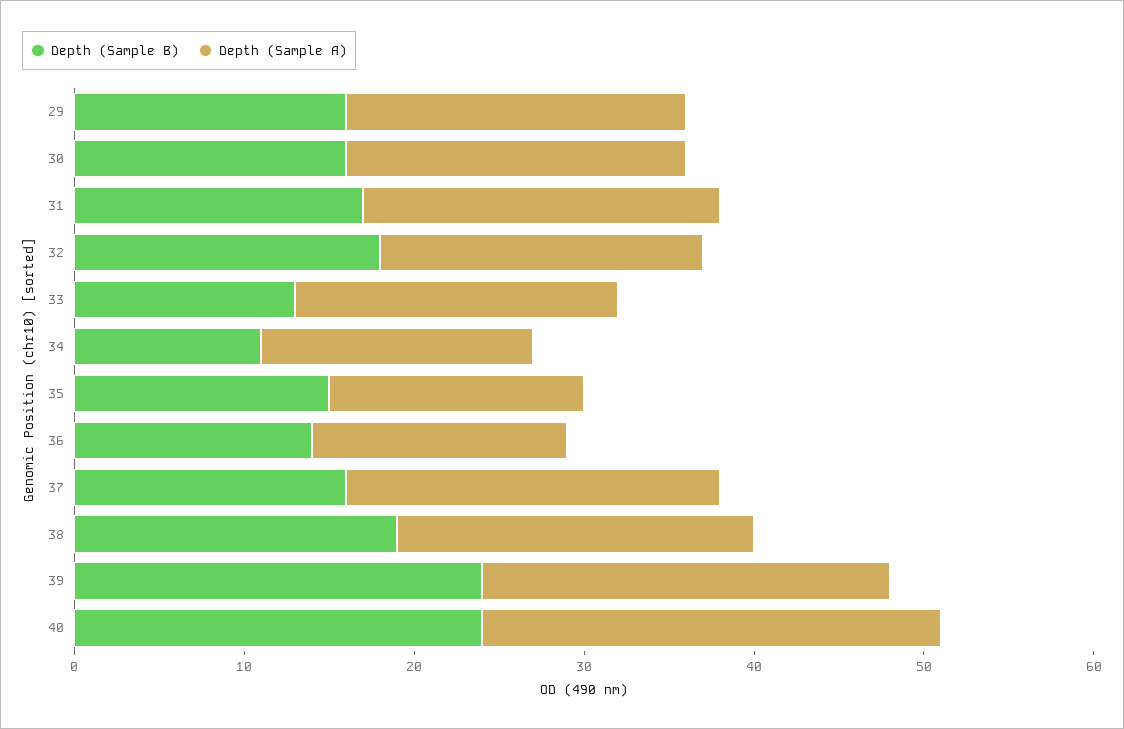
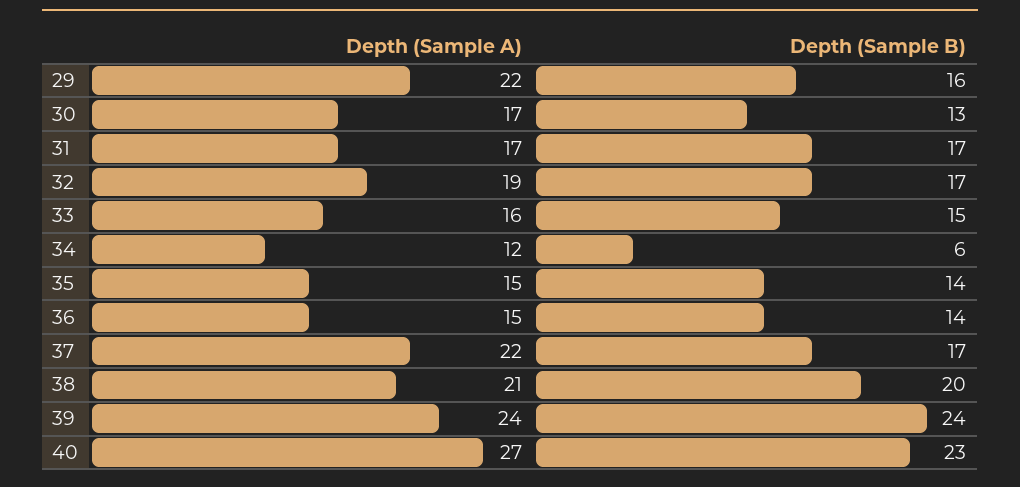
Depth (Sample A), 29: 20 -> 22
Depth (Sample B), 30: 16 -> 13
Depth (Sample A), 30: 20 -> 17
Depth (Sample A), 31: 21 -> 17
Depth (Sample B), 32: 18 -> 17
Depth (Sample B), 33: 13 -> 15
Depth (Sample A), 33: 19 -> 16
Depth (Sample B), 34: 11 -> 6
Depth (Sample A), 34: 16 -> 12
Depth (Sample B), 35: 15 -> 14
Depth (Sample B), 37: 16 -> 17
Depth (Sample B), 38: 19 -> 20
Depth (Sample B), 40: 24 -> 23

